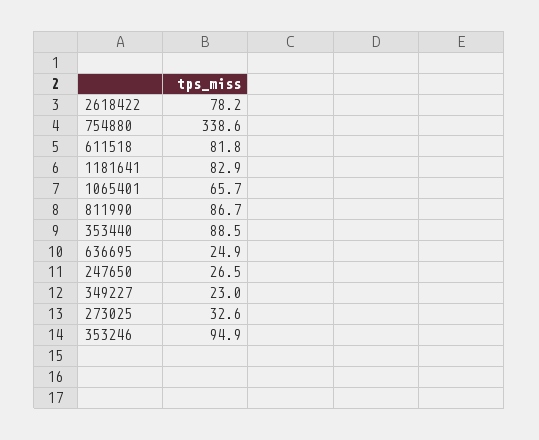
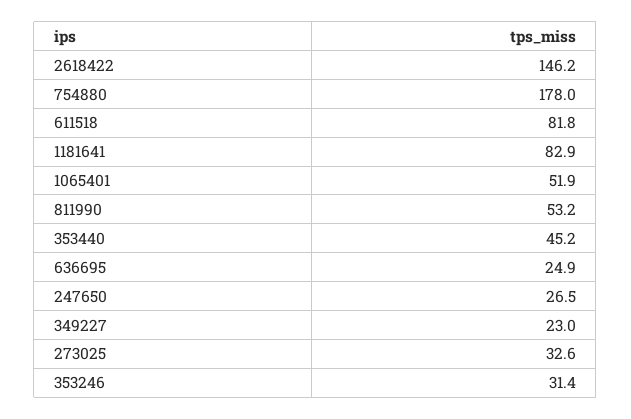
2618422: 78.2 -> 146.2
754880: 338.6 -> 178
1065401: 65.7 -> 51.9
811990: 86.7 -> 53.2
353440: 88.5 -> 45.2
353246: 94.9 -> 31.4

